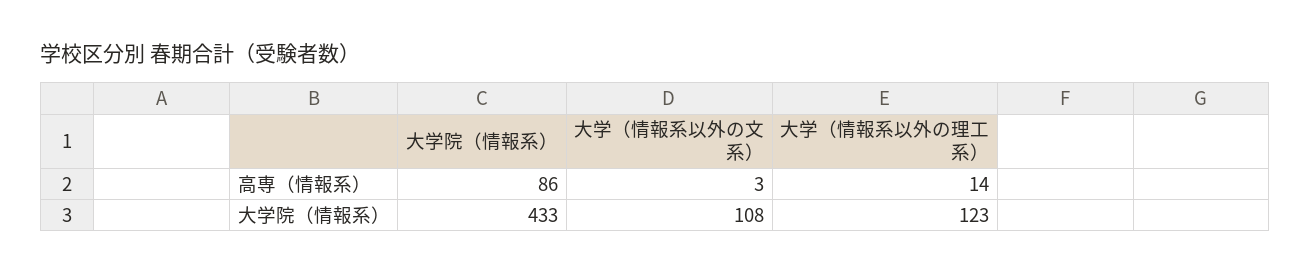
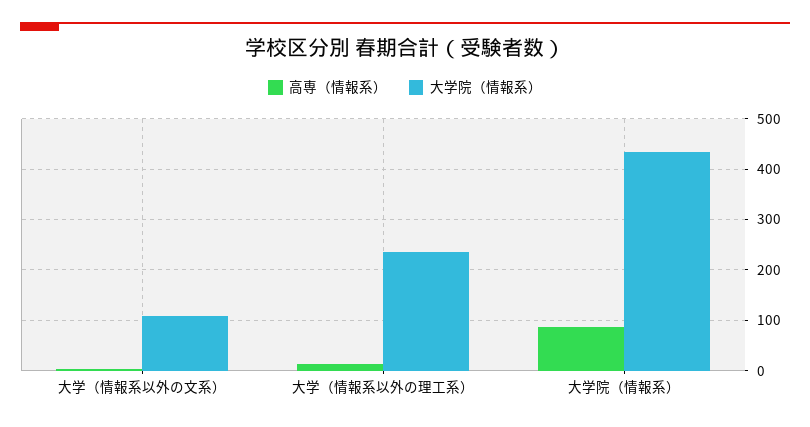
大学院（情報系）, 大学（情報系以外の理工系）: 123 -> 240

